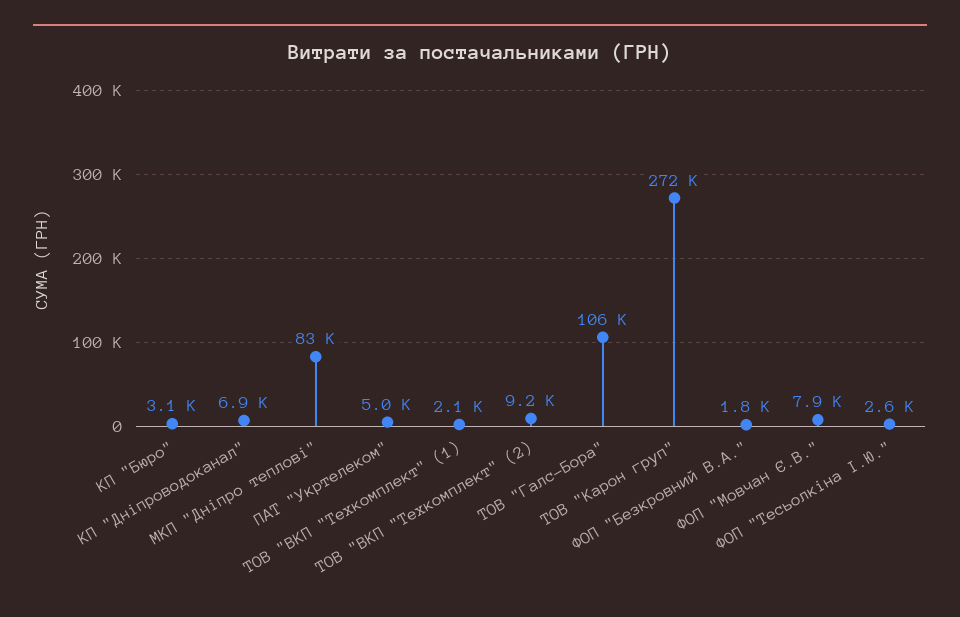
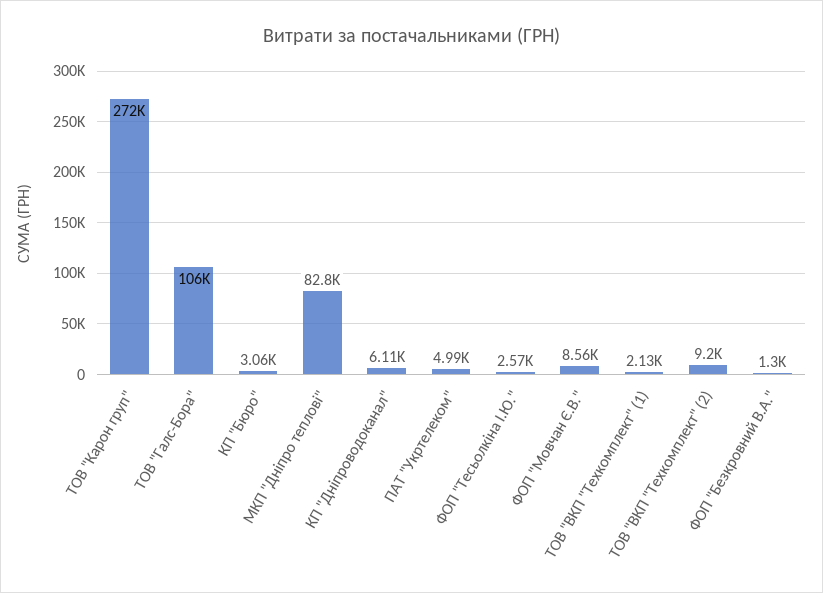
КП "Дніпроводоканал": 6900 -> 6110
ФОП "Безкровний В.А.": 1800 -> 1300
ФОП "Мовчан Є.В.": 7900 -> 8560

